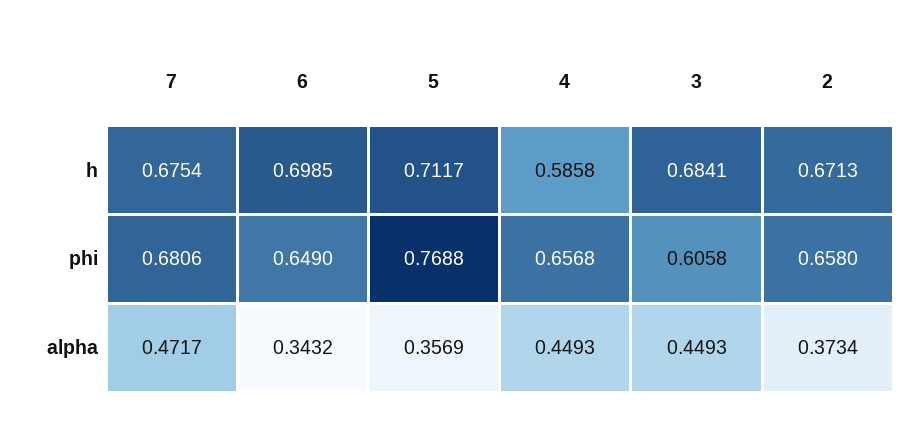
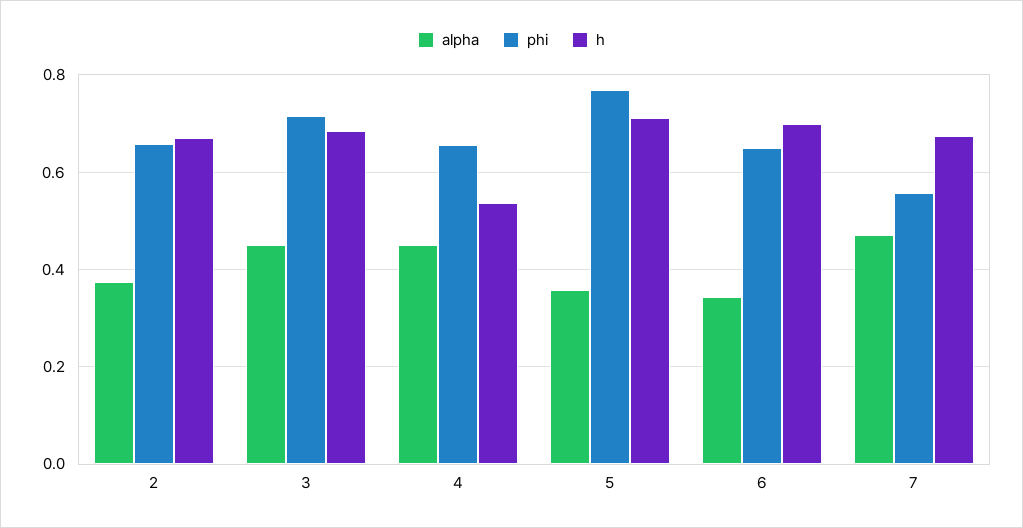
h, 4: 0.5858 -> 0.54
phi, 7: 0.6806 -> 0.56
phi, 3: 0.6058 -> 0.72

